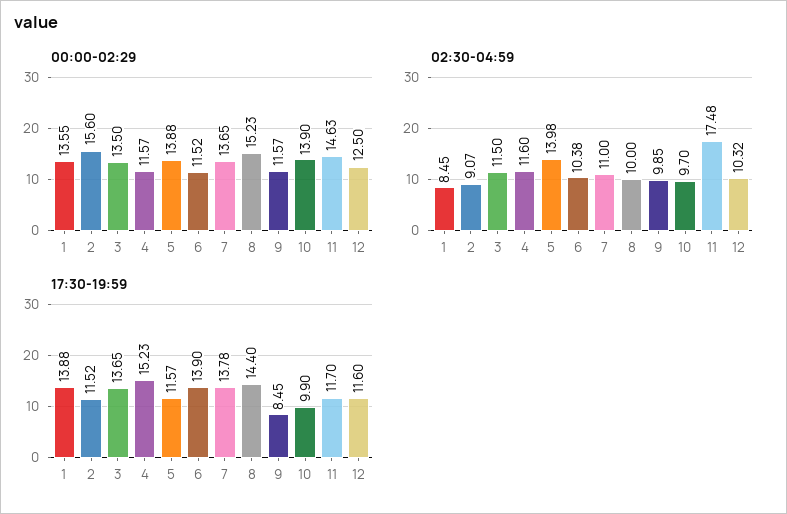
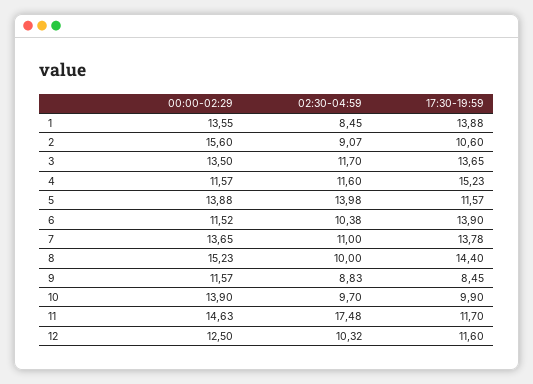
02:30-04:59, 3: 11.5 -> 11.7
02:30-04:59, 9: 9.85 -> 8.83
17:30-19:59, 2: 11.52 -> 10.6

